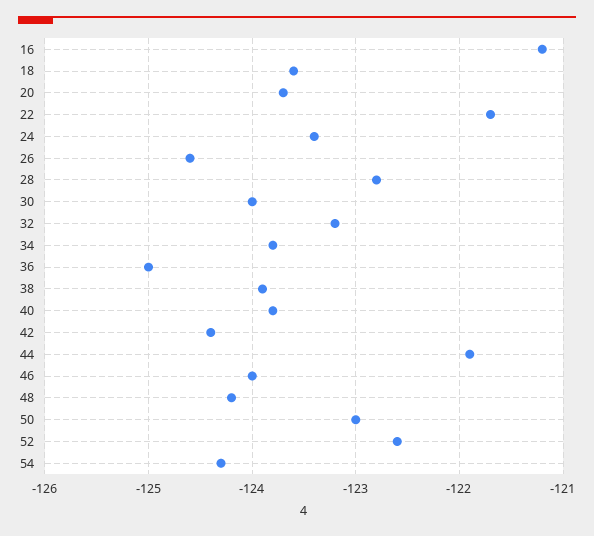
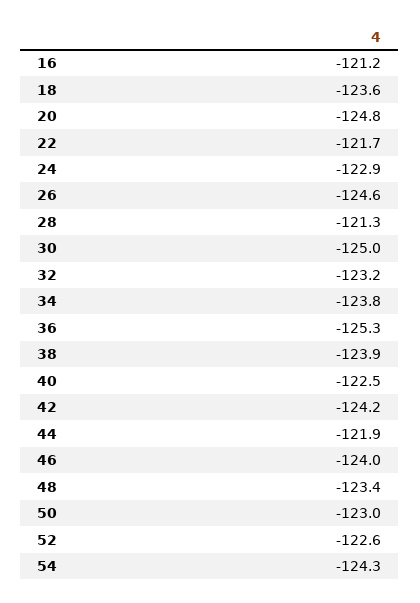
20: -123.7 -> -124.8
24: -123.4 -> -122.9
28: -122.8 -> -121.3
30: -124 -> -125
36: -125 -> -125.3
40: -123.8 -> -122.5
42: -124.4 -> -124.2
48: -124.2 -> -123.4

